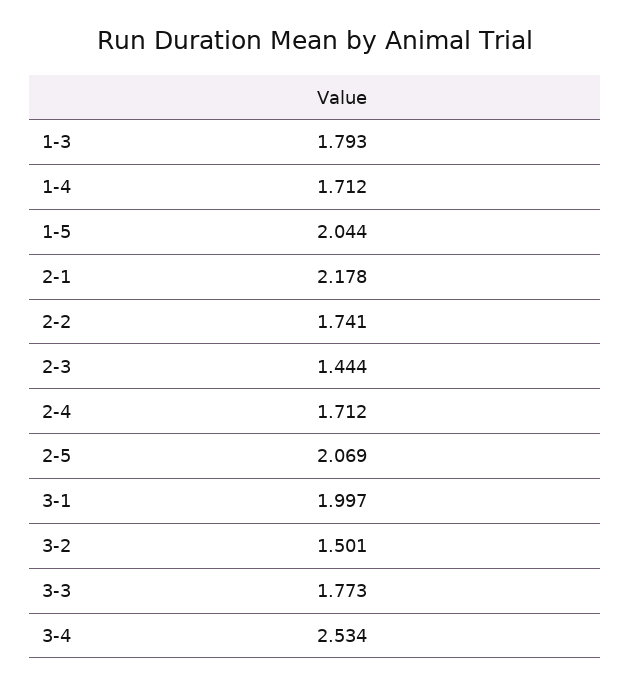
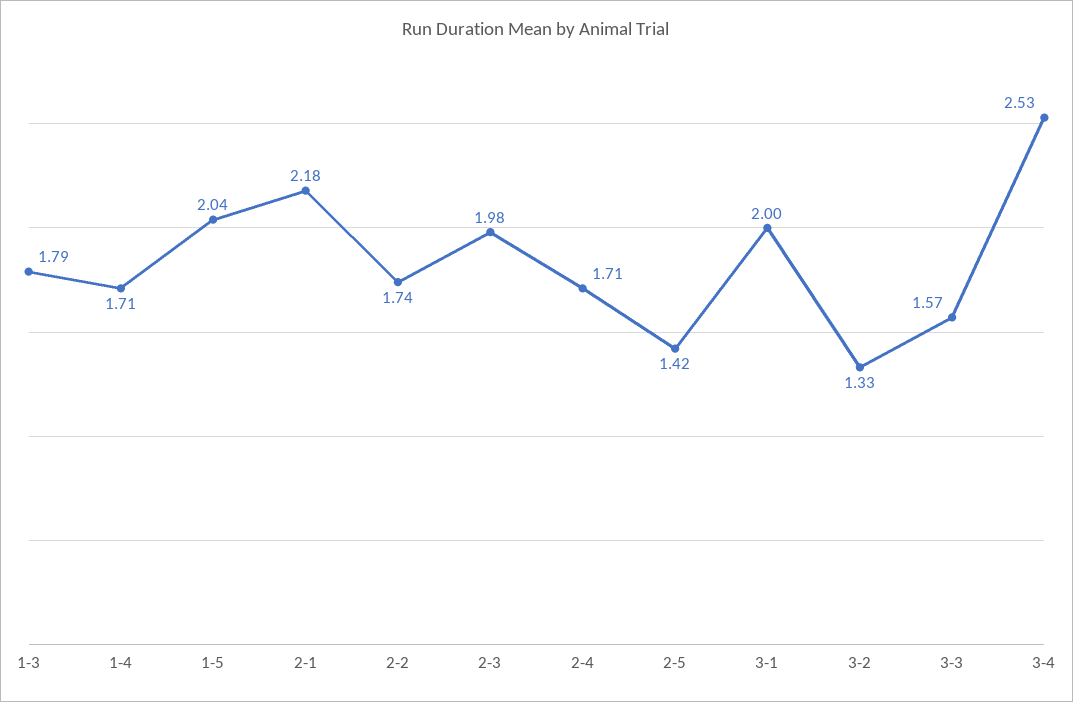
2-3: 1.444 -> 1.98
2-5: 2.069 -> 1.42
3-2: 1.501 -> 1.33
3-3: 1.773 -> 1.57

